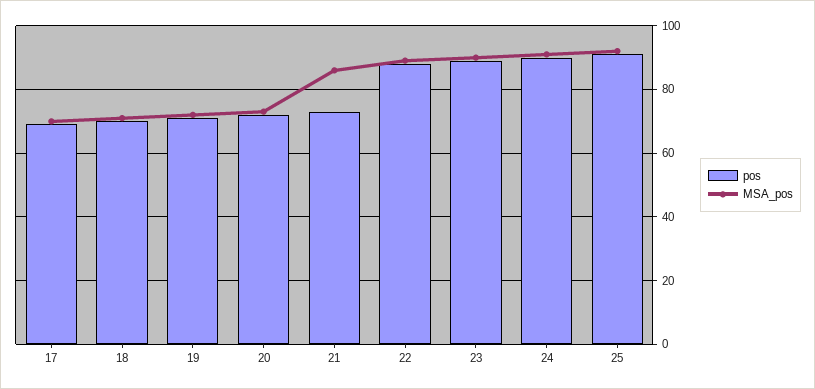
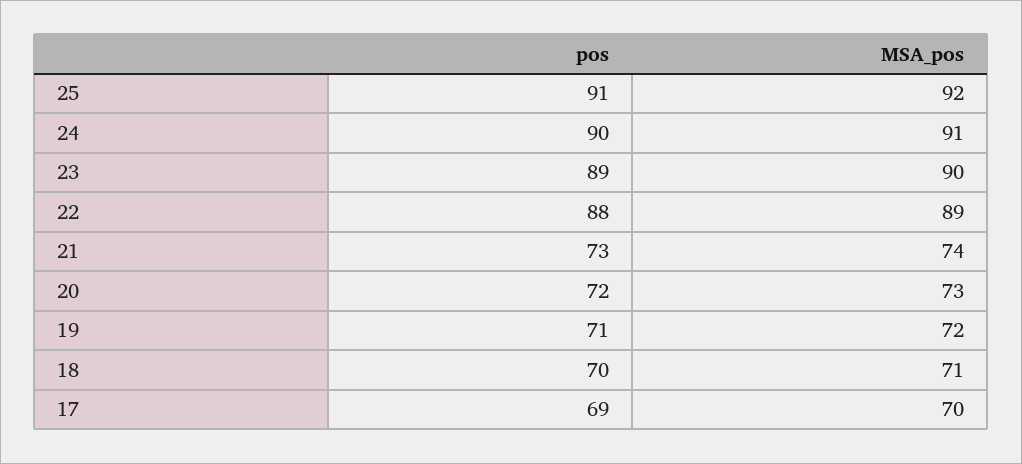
MSA_pos, 21: 85 -> 74

